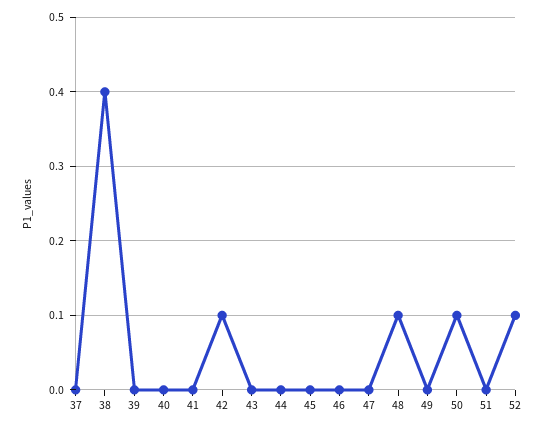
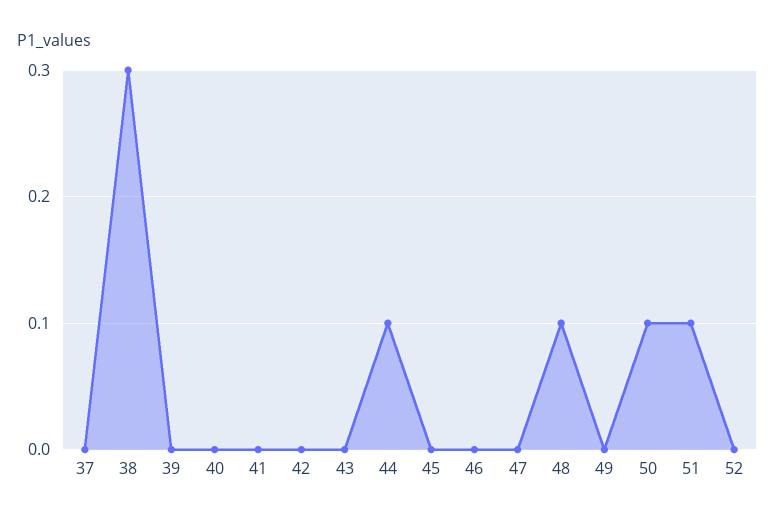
38: 0.4 -> 0.3
42: 0.1 -> 0
44: 0 -> 0.1
51: 0 -> 0.1
52: 0.1 -> 0

